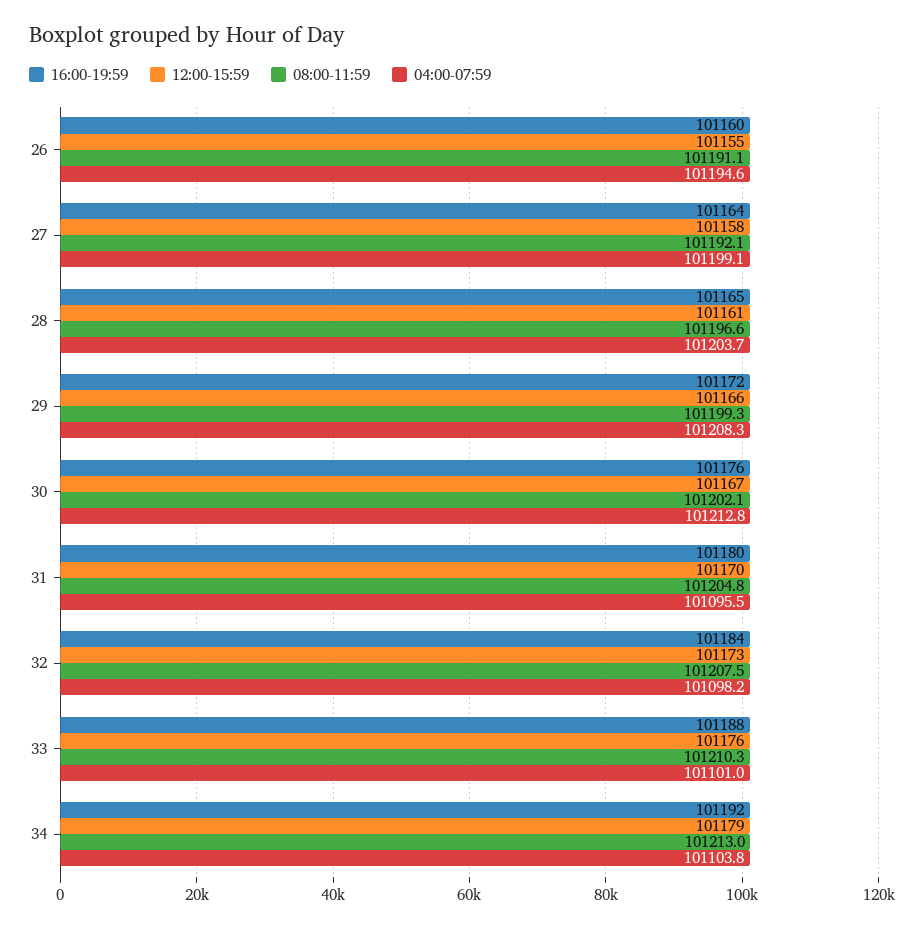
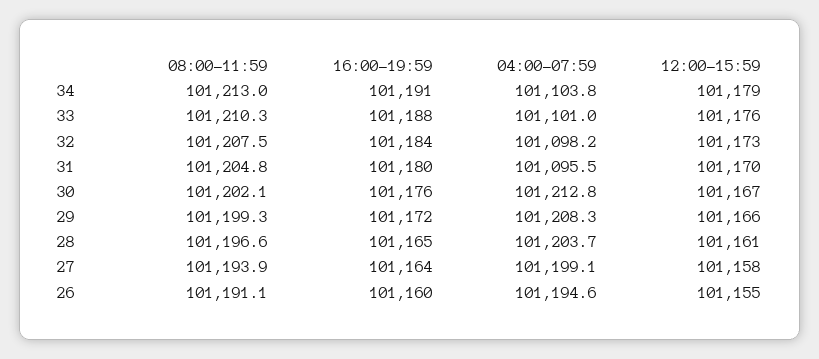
08:00-11:59, 27: 101192.1 -> 101193.9
16:00-19:59, 34: 101192 -> 101191

